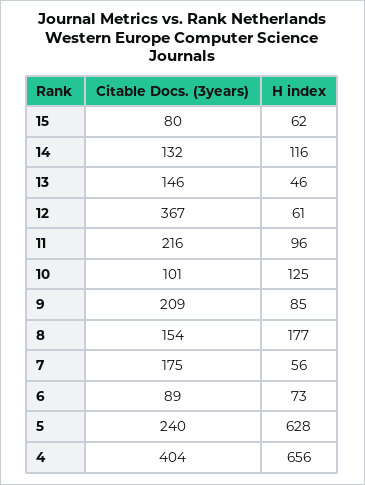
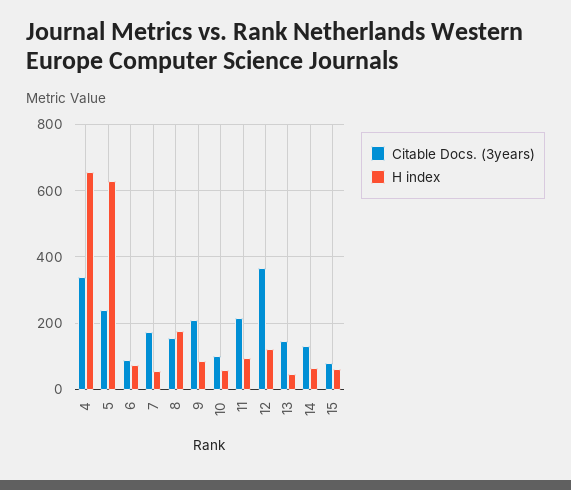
H index, 14: 116 -> 60
H index, 12: 61 -> 120
H index, 10: 125 -> 60
Citable Docs. (3years), 4: 404 -> 340

